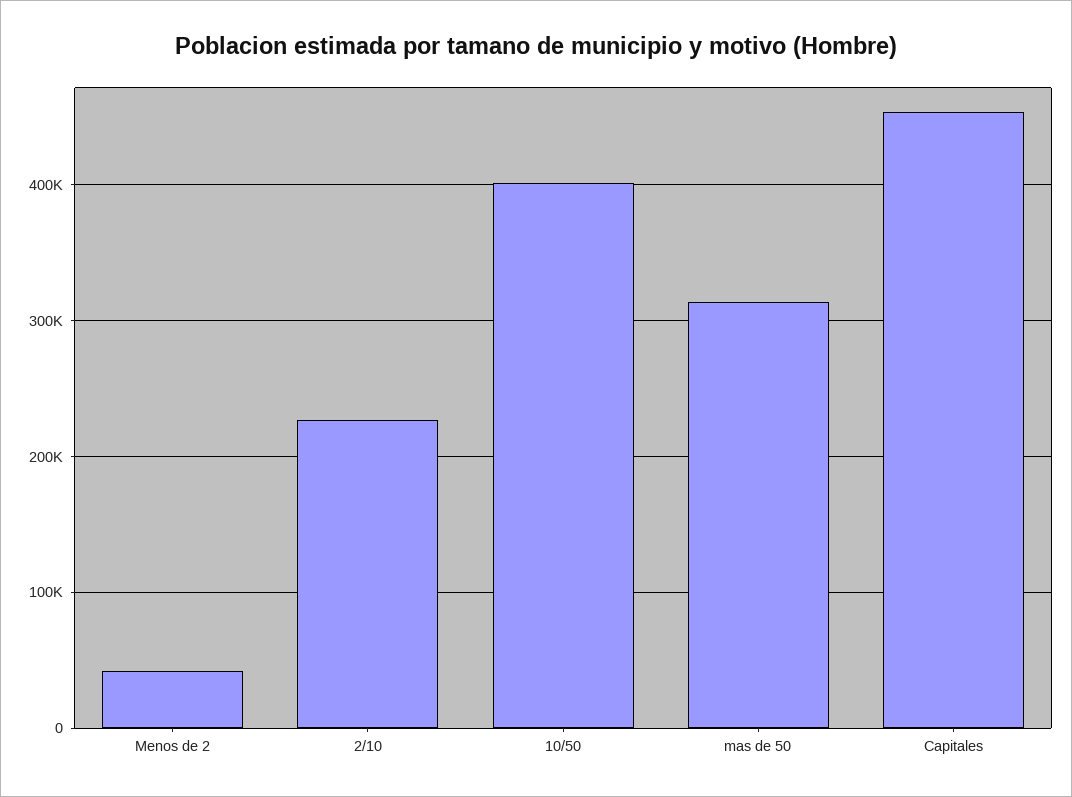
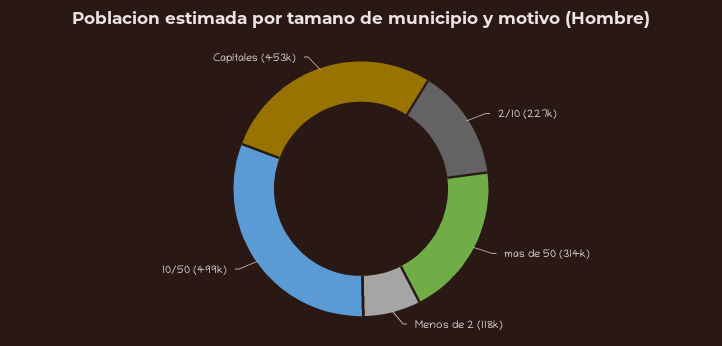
Menos de 2: 40000 -> 118000
10/50: 400000 -> 499000

